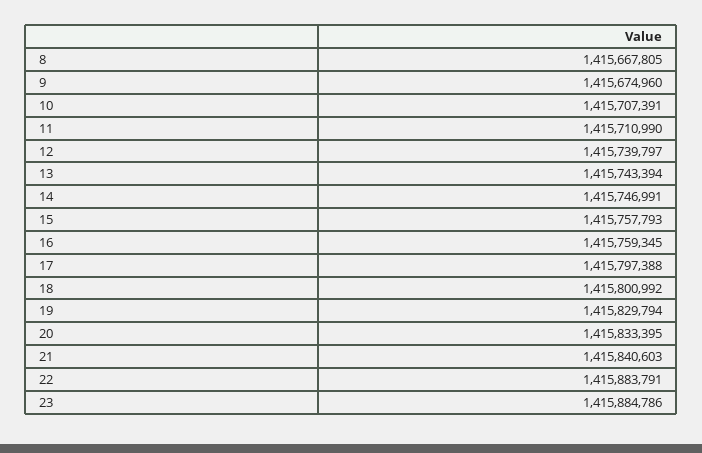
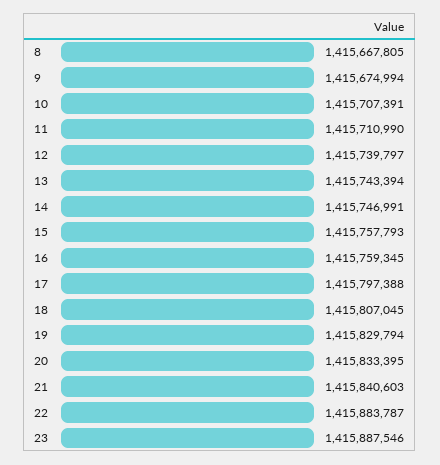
9: 1415674960 -> 1415674994
18: 1415800992 -> 1415807045
22: 1415883791 -> 1415883787
23: 1415884786 -> 1415887546

